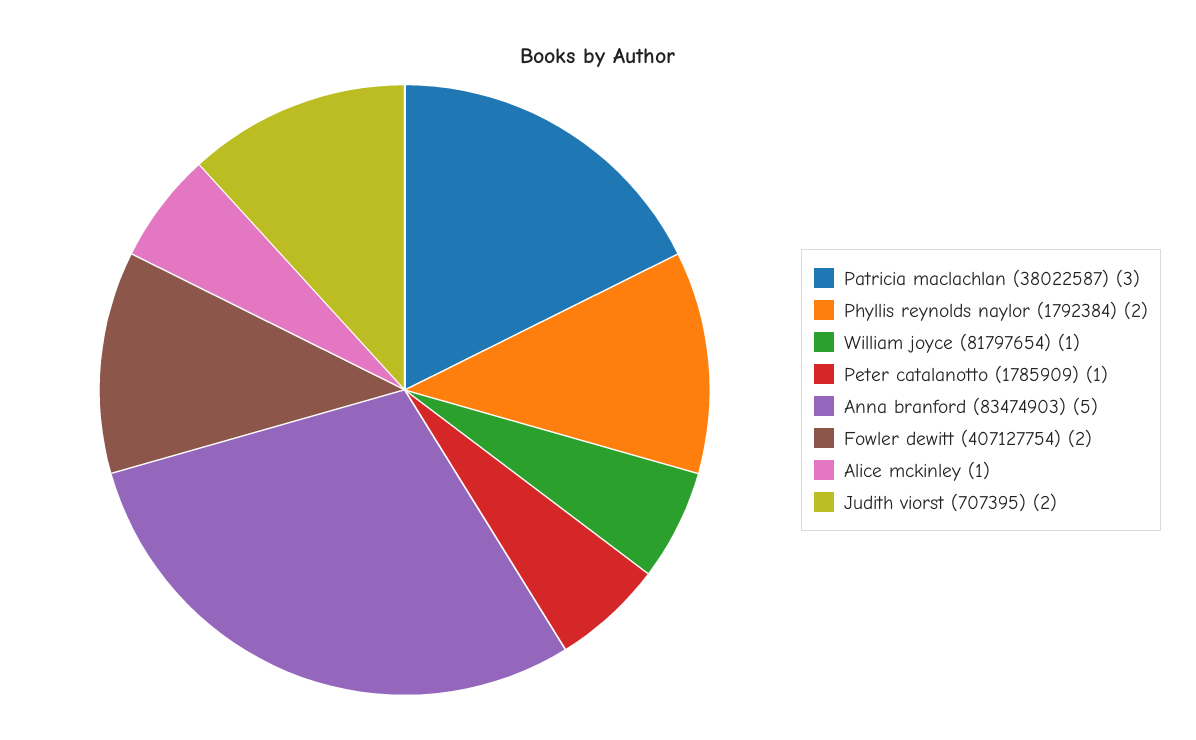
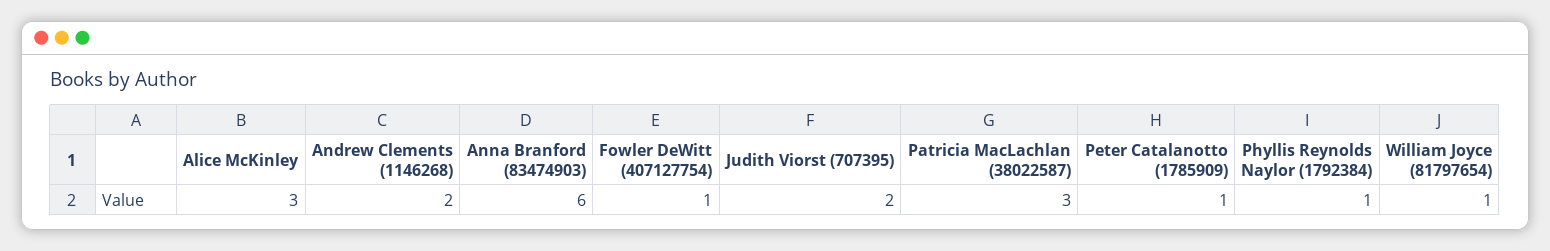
Phyllis reynolds naylor (1792384): 2 -> 1
Anna branford (83474903): 5 -> 6
Fowler dewitt (407127754): 2 -> 1
Alice mckinley: 1 -> 3
Andrew Clements (1146268): none -> 2

